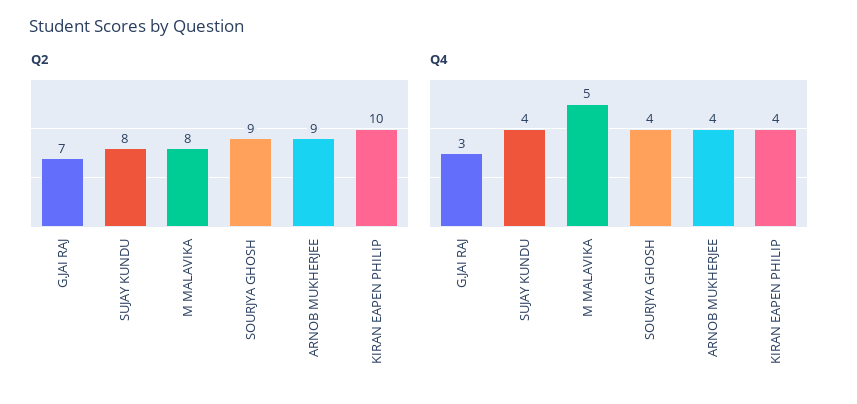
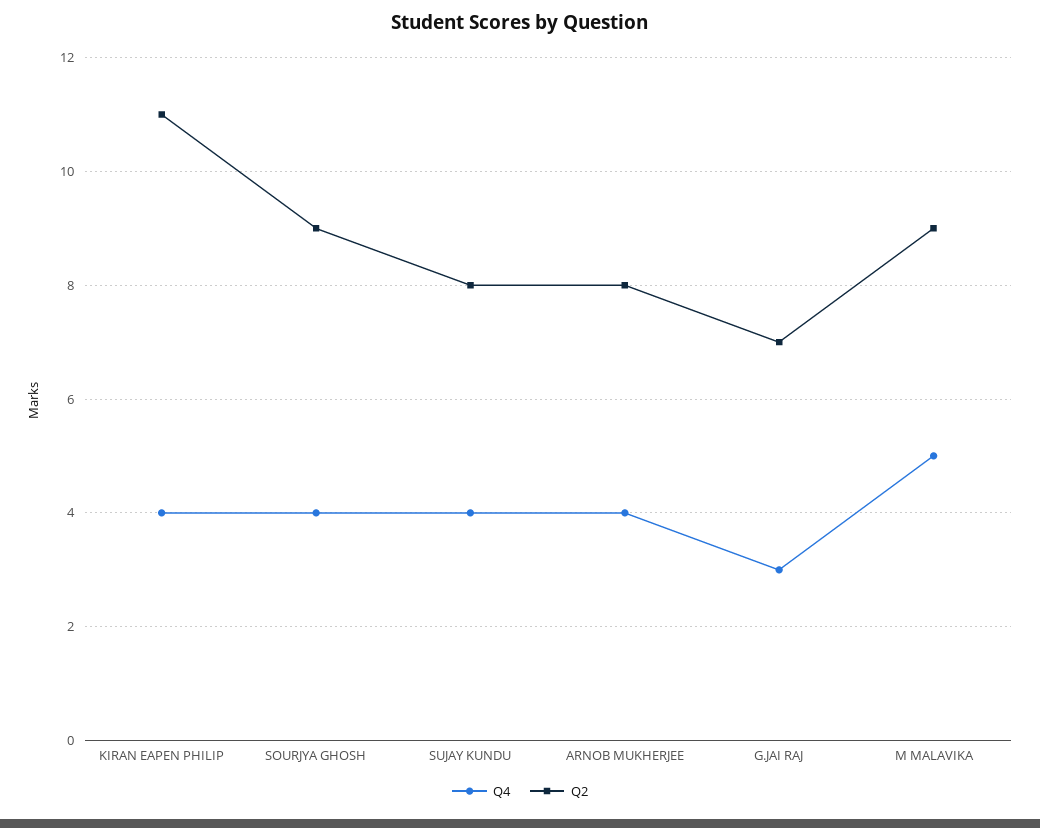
Q2, M MALAVIKA: 8 -> 9
Q2, ARNOB MUKHERJEE: 9 -> 8
Q2, KIRAN EAPEN PHILIP: 10 -> 11

